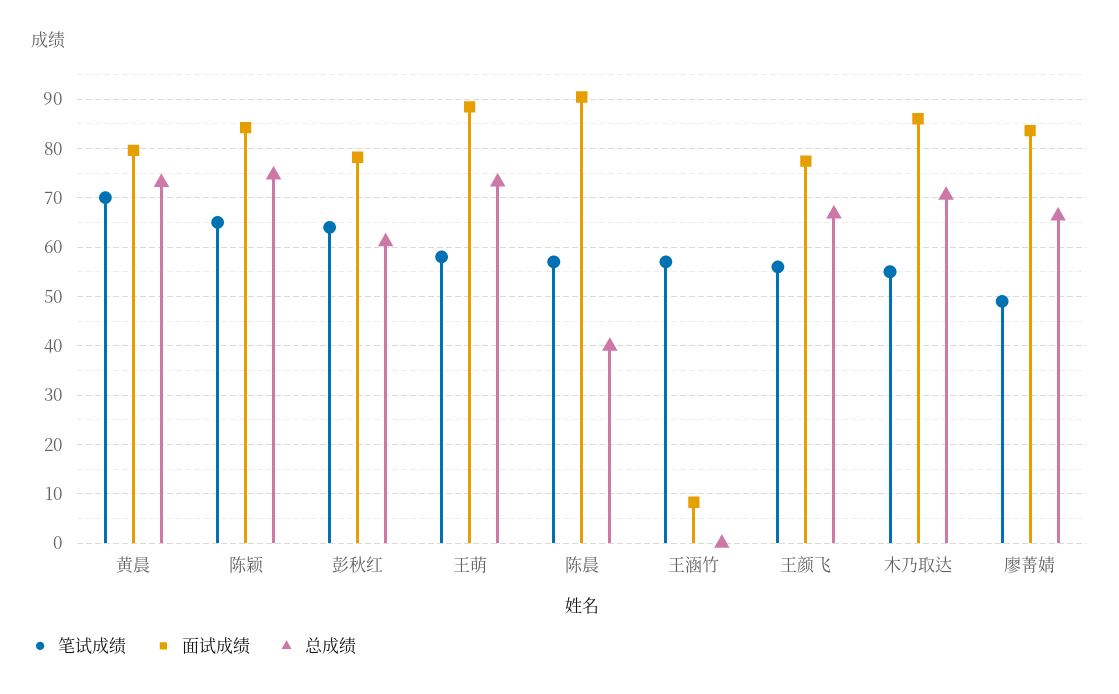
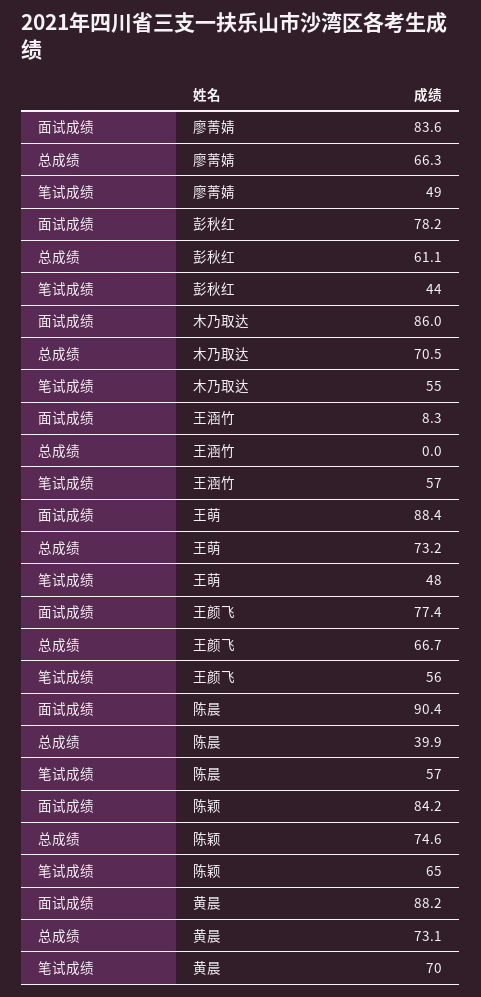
面试成绩, 黄晨: 80 -> 88.2
笔试成绩, 彭秋红: 64 -> 44
笔试成绩, 王萌: 58 -> 48

